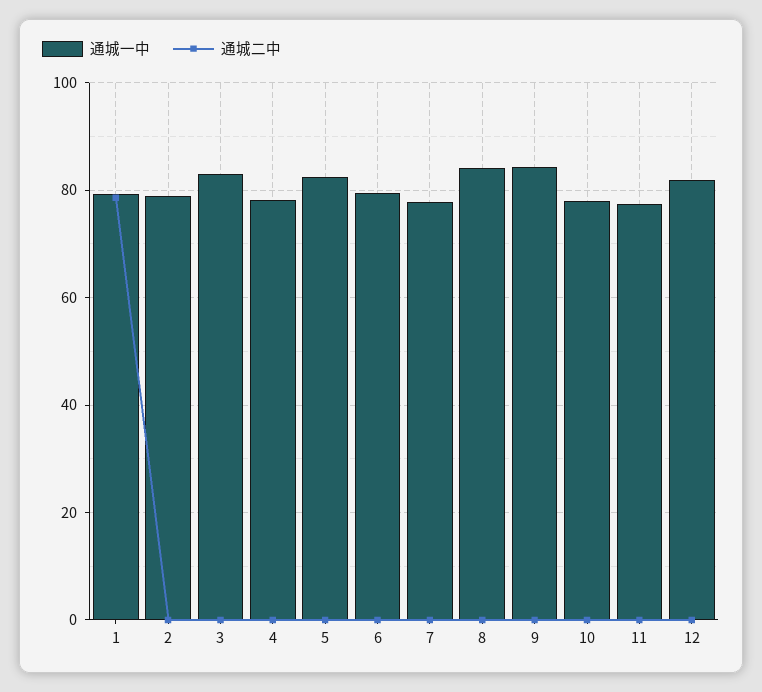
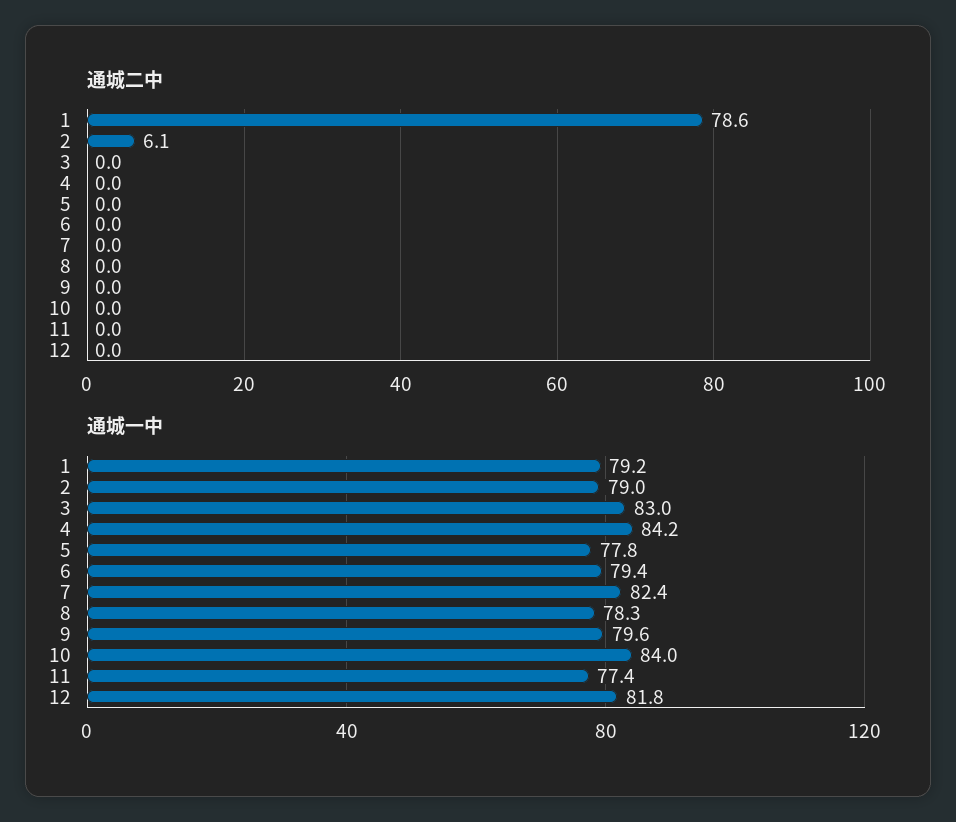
通城二中, 2: 0 -> 6.1
通城一中, 4: 78 -> 84.2
通城一中, 5: 82 -> 77.8
通城一中, 7: 78 -> 82.4
通城一中, 8: 84 -> 78.3
通城一中, 9: 84 -> 79.6
通城一中, 10: 78 -> 84

